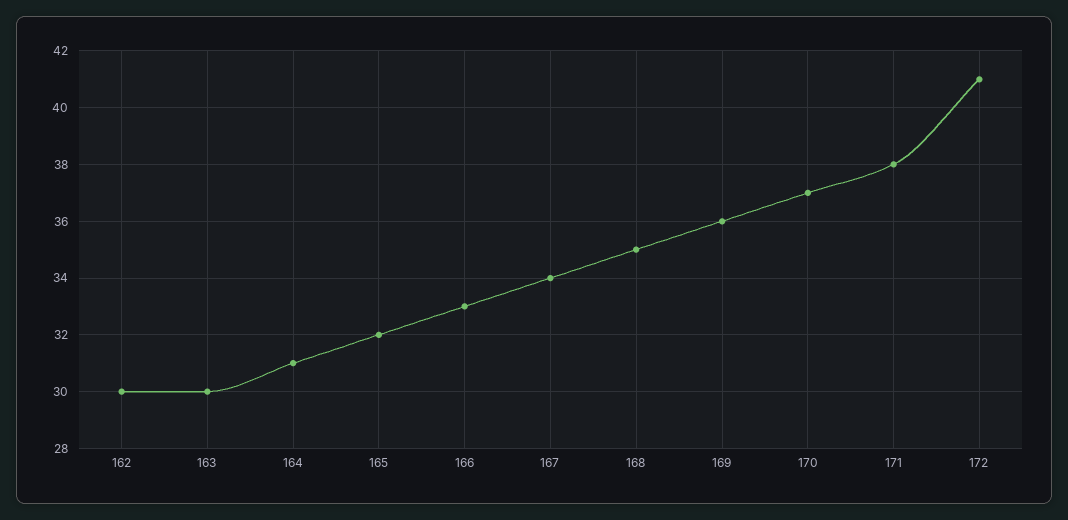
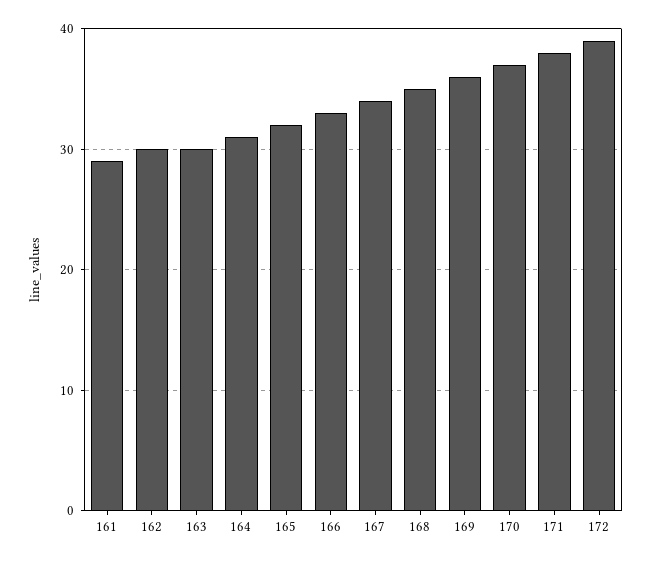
172: 41 -> 39
161: none -> 29

